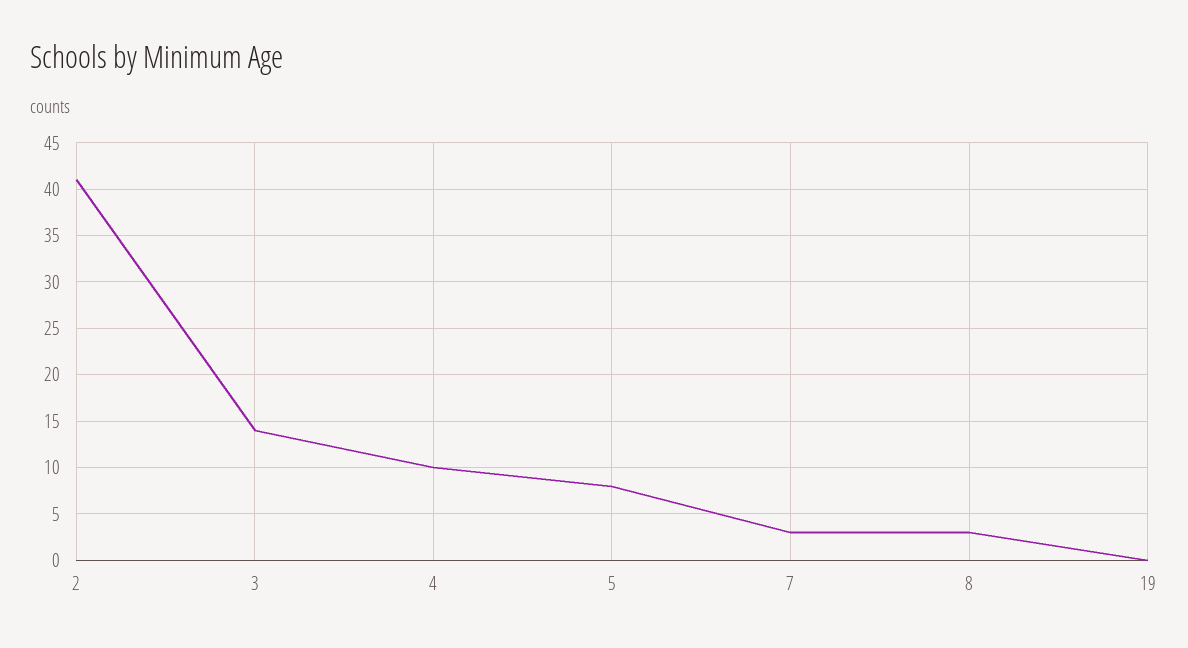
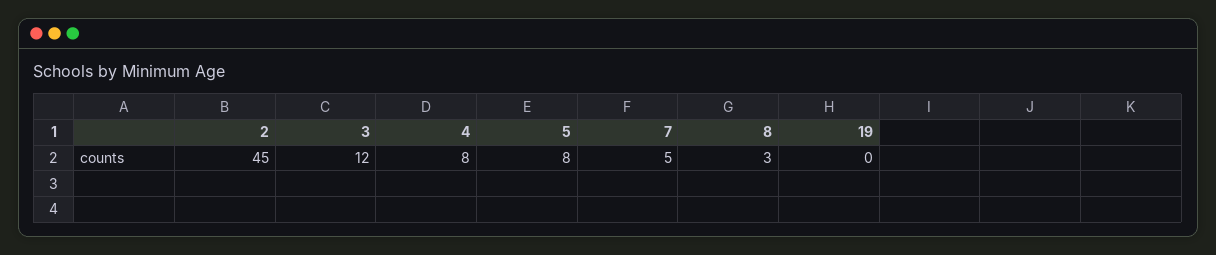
2: 41 -> 45
3: 14 -> 12
4: 10 -> 8
7: 3 -> 5

